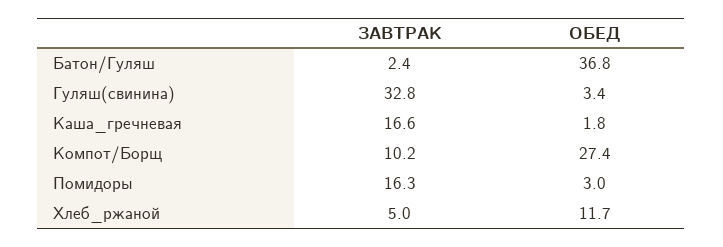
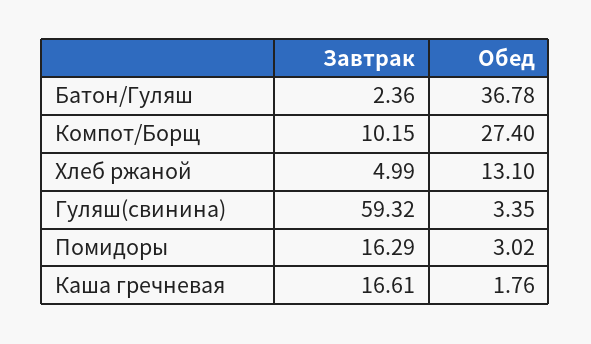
ЗАВТРАК, Гуляш(свинина): 32.8 -> 59.32
ОБЕД, Хлеб_ржаной: 11.7 -> 13.1

